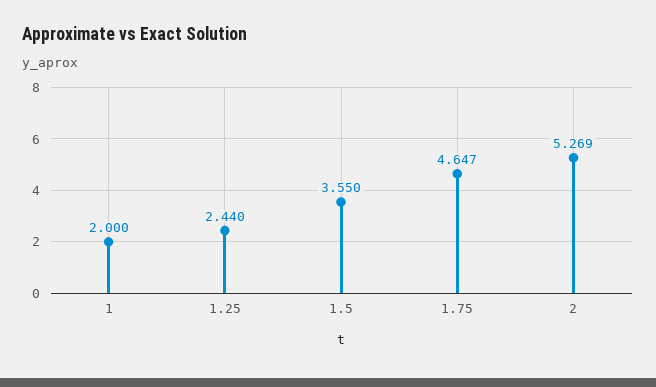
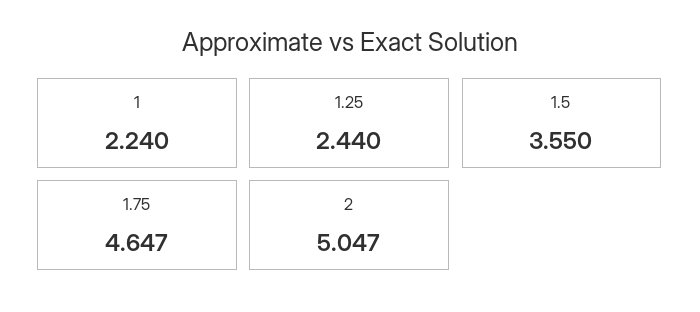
1: 2 -> 2.24
2: 5.269 -> 5.047

